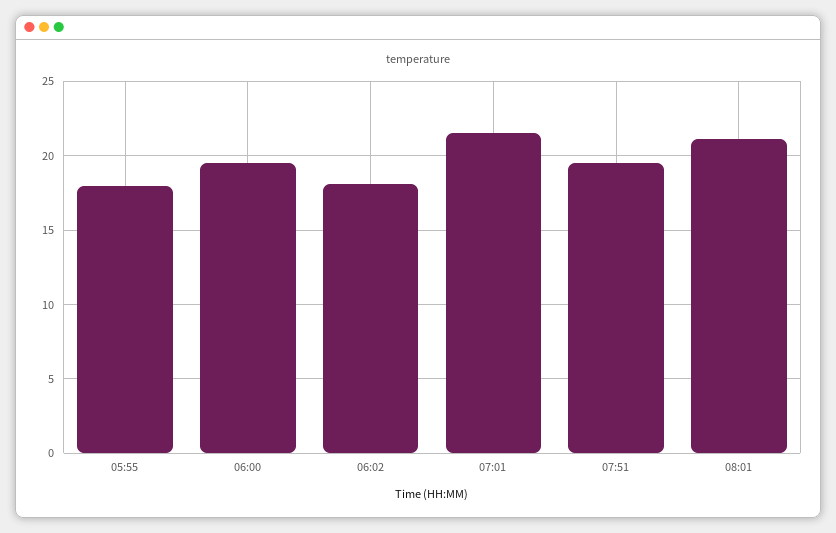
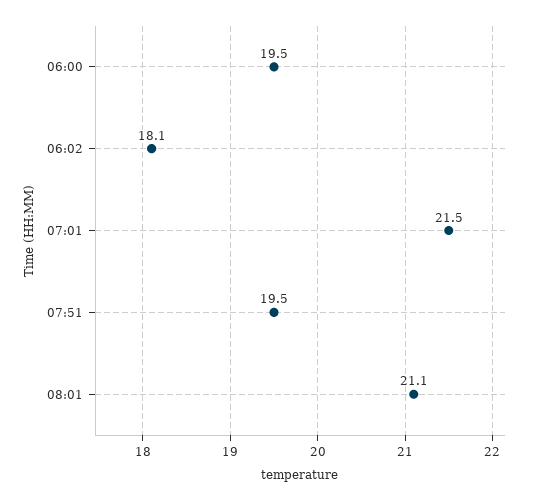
05:55: 18 -> none

